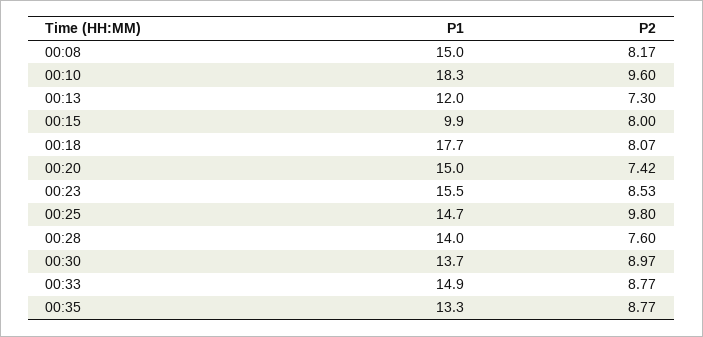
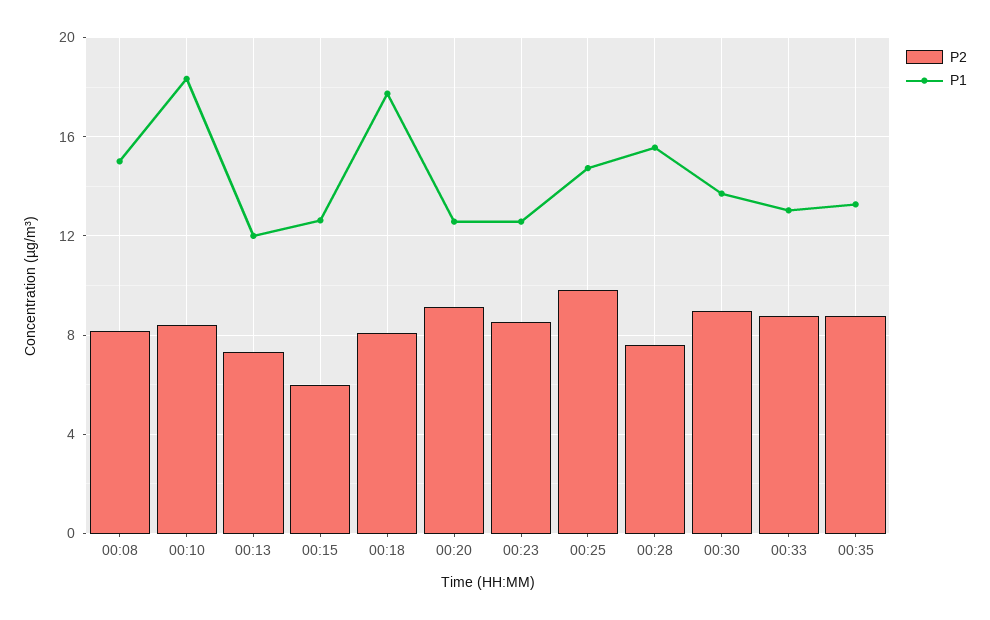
P2, 00:10: 9.6 -> 8.5
P1, 00:15: 9.9 -> 12.5
P2, 00:15: 8 -> 6
P1, 00:20: 15 -> 12.5
P2, 00:20: 7.42 -> 9
P1, 00:23: 15.5 -> 12.5
P1, 00:28: 14 -> 15.5
P1, 00:33: 14.9 -> 13

